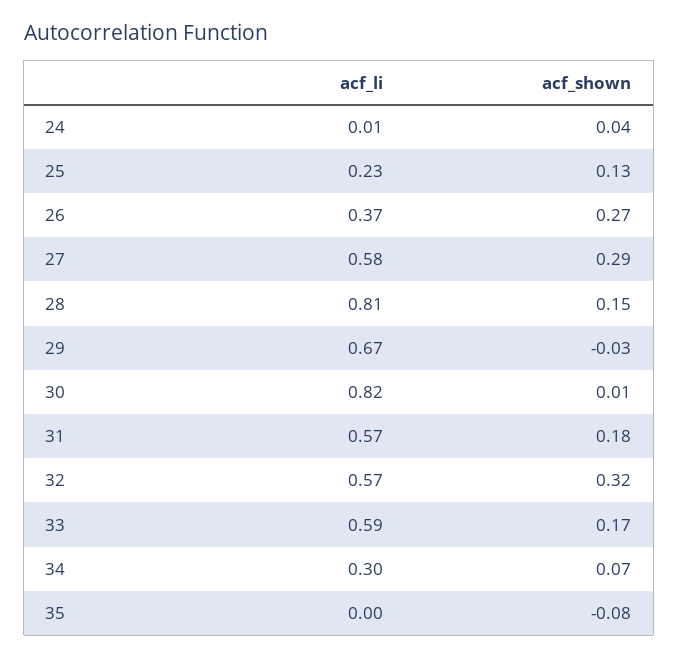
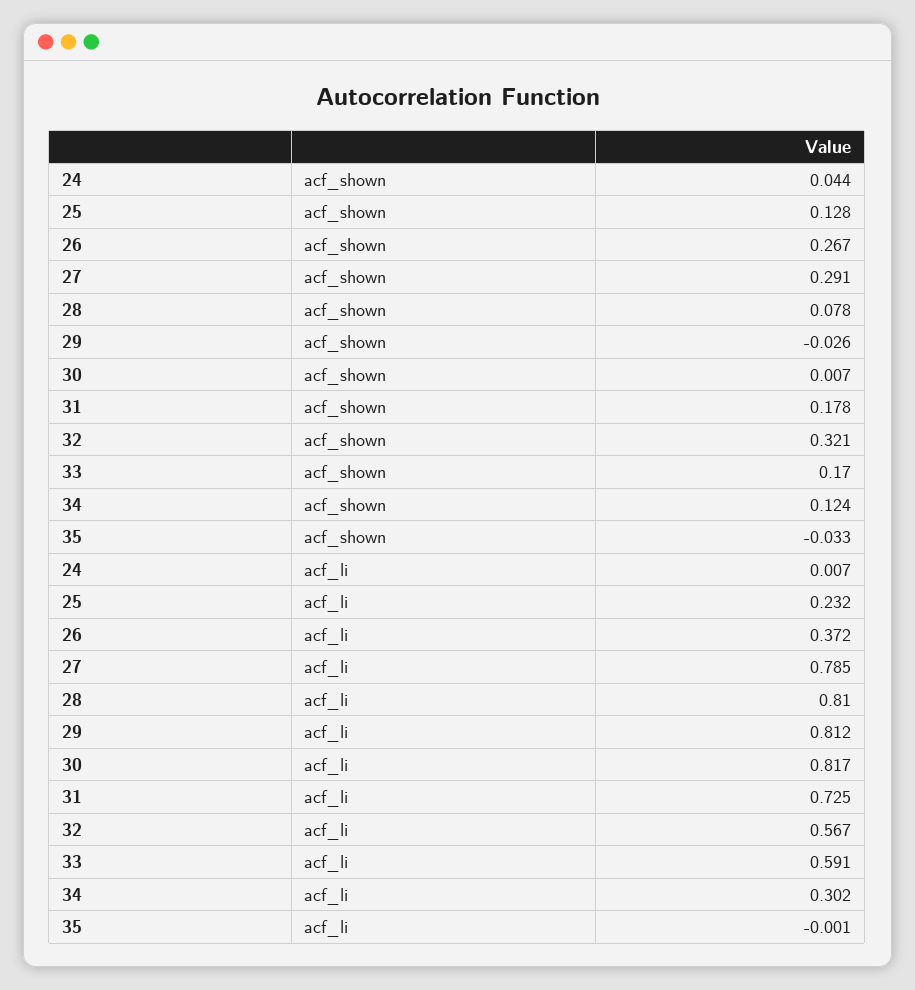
acf_li, 27: 0.58 -> 0.785
acf_shown, 28: 0.15 -> 0.078
acf_li, 29: 0.67 -> 0.812
acf_li, 31: 0.57 -> 0.725
acf_shown, 34: 0.07 -> 0.124
acf_shown, 35: -0.08 -> -0.033

